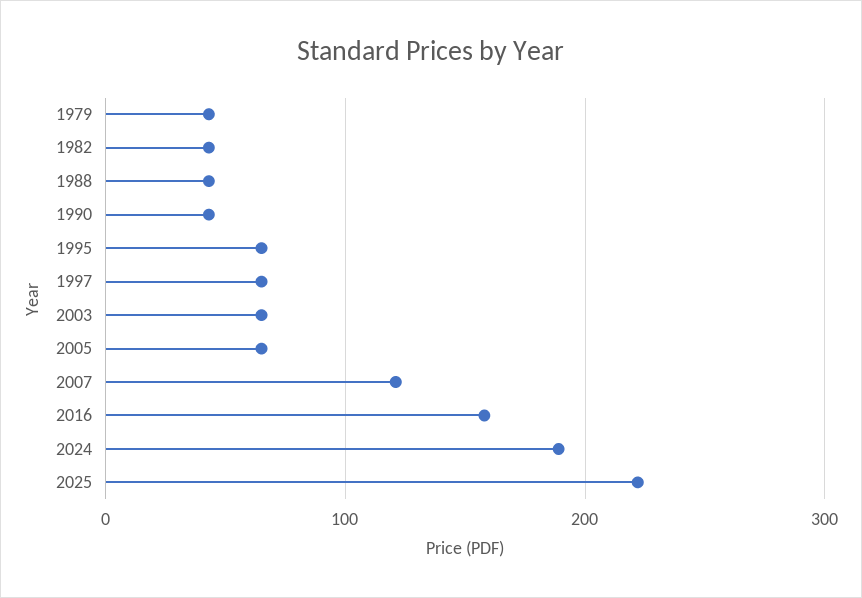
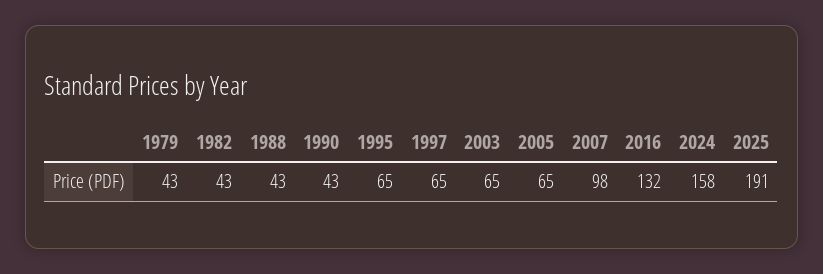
2007: 120 -> 98
2016: 160 -> 132
2024: 190 -> 158
2025: 220 -> 191

